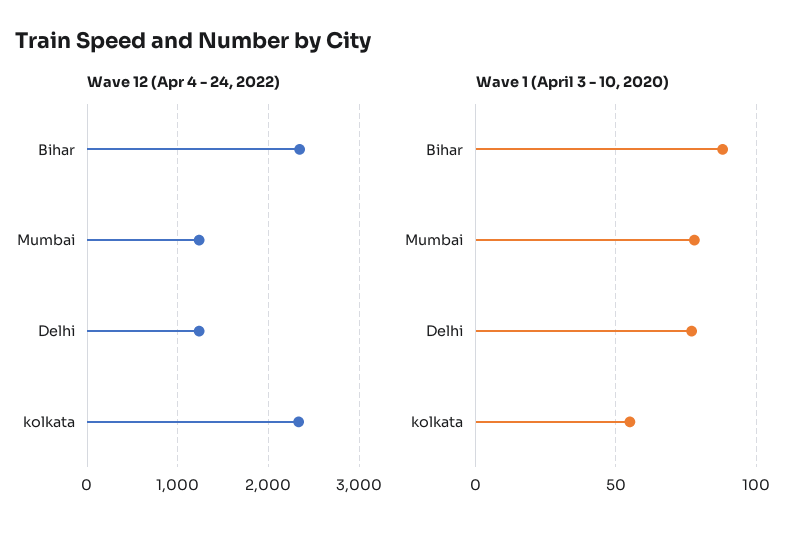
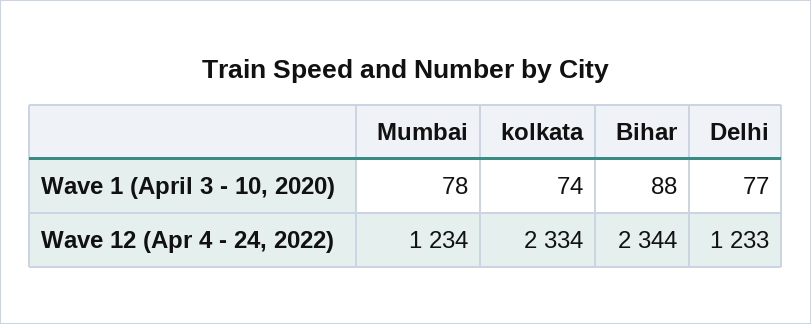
Wave 1 (April 3 - 10, 2020), kolkata: 55 -> 74

